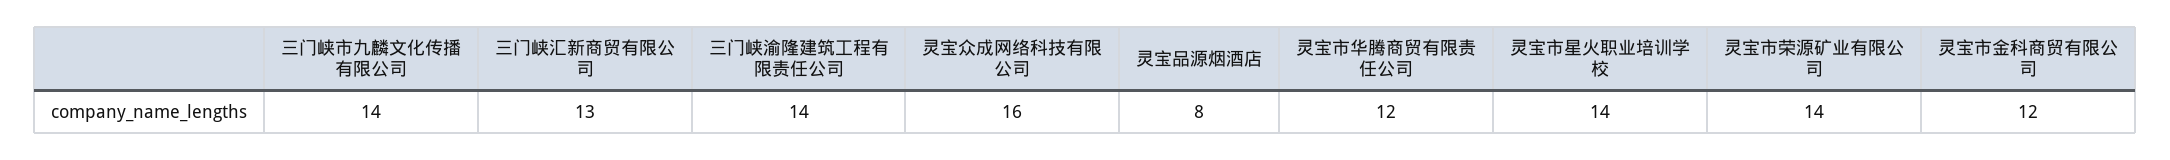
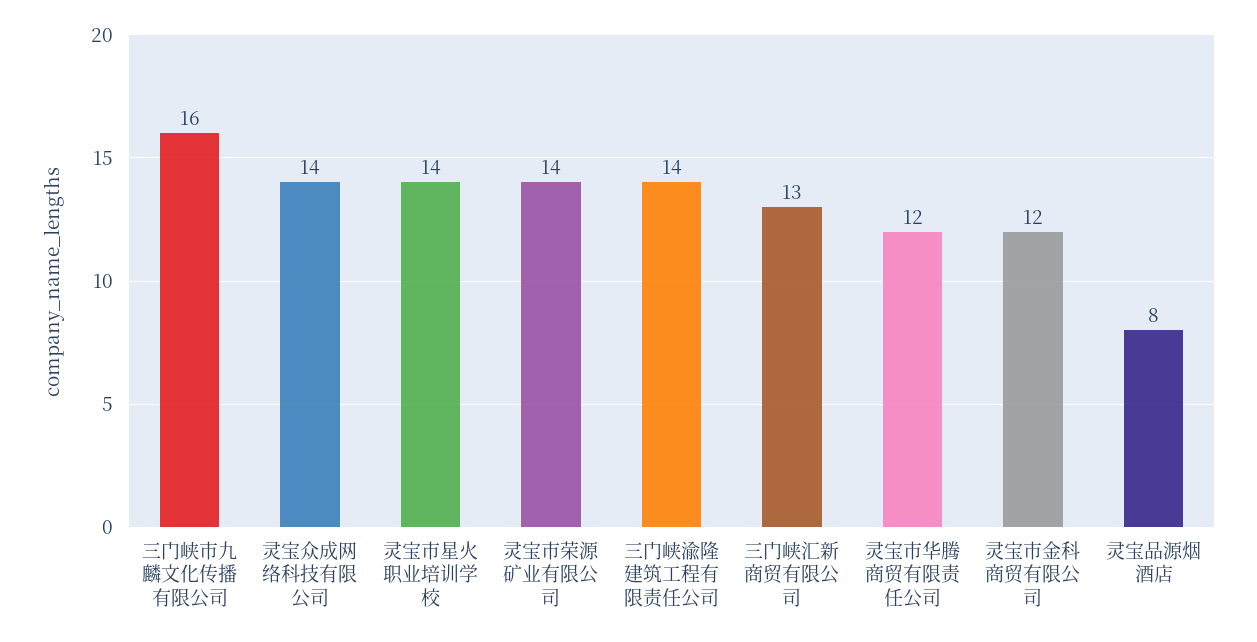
三门峡市九麟文化传播有限公司: 14 -> 16
灵宝众成网络科技有限公司: 16 -> 14

